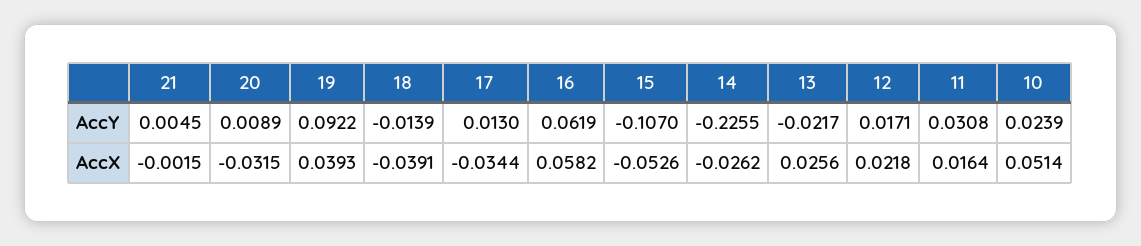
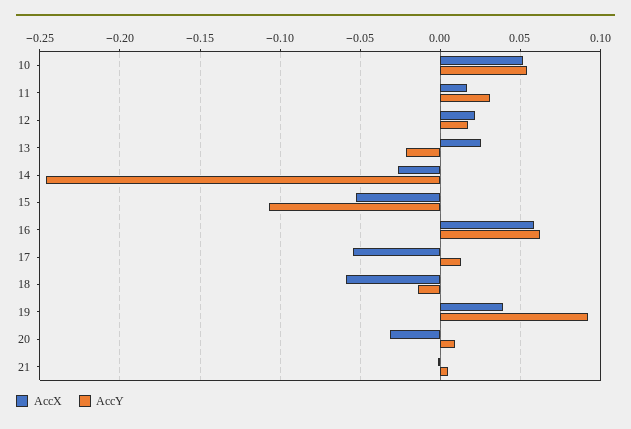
AccY, 14: -0.2255 -> -0.245
AccY, 10: 0.0239 -> 0.055
AccX, 18: -0.0391 -> -0.06
AccX, 17: -0.0344 -> -0.055

